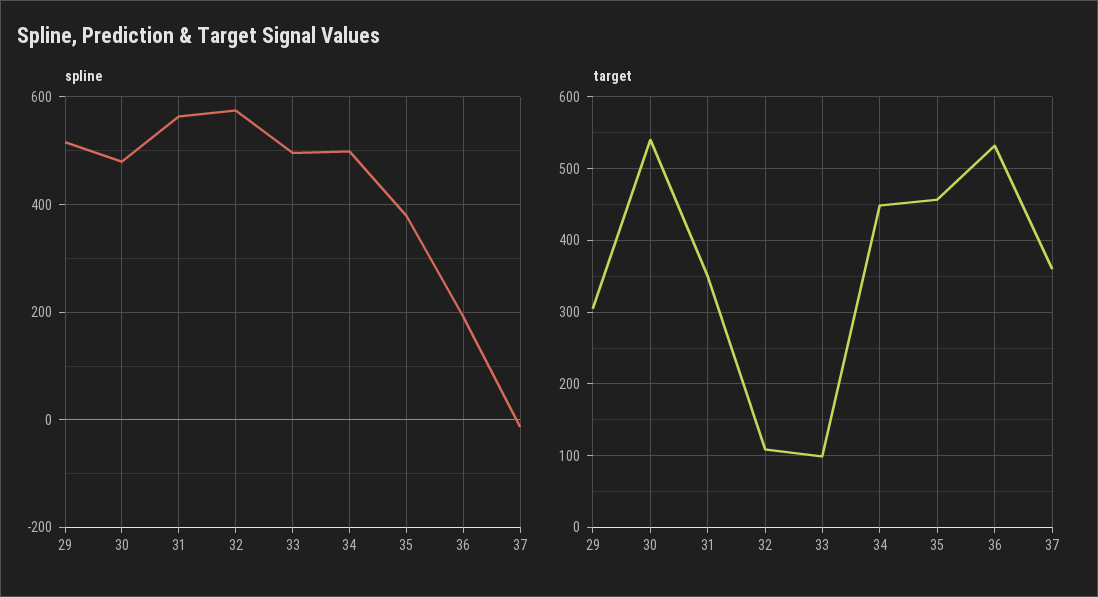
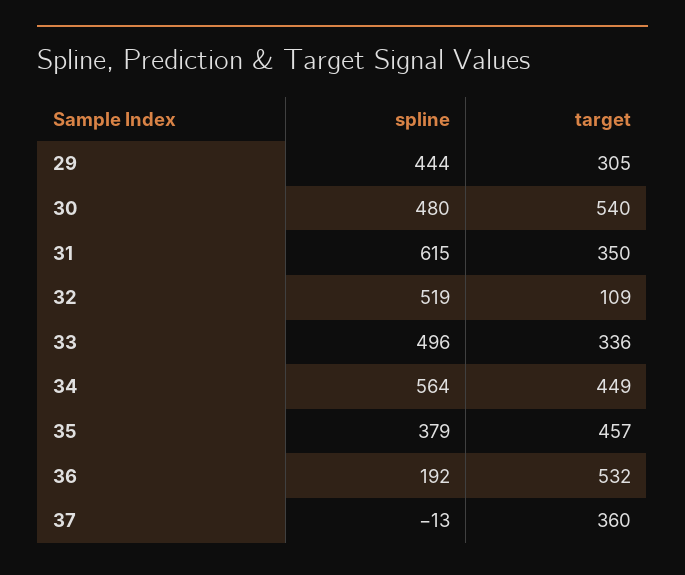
spline, 29: 520 -> 444
spline, 31: 560 -> 615
spline, 32: 580 -> 519
spline, 34: 500 -> 564
target, 33: 100 -> 336

